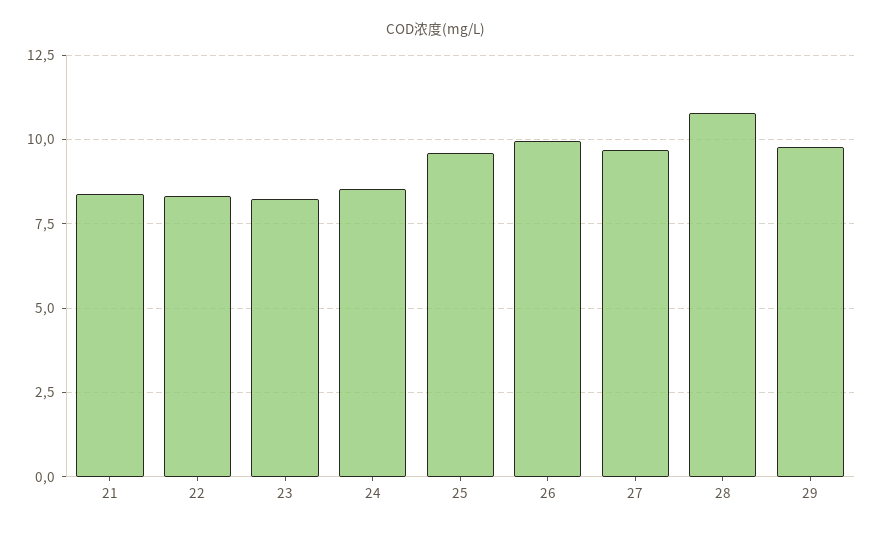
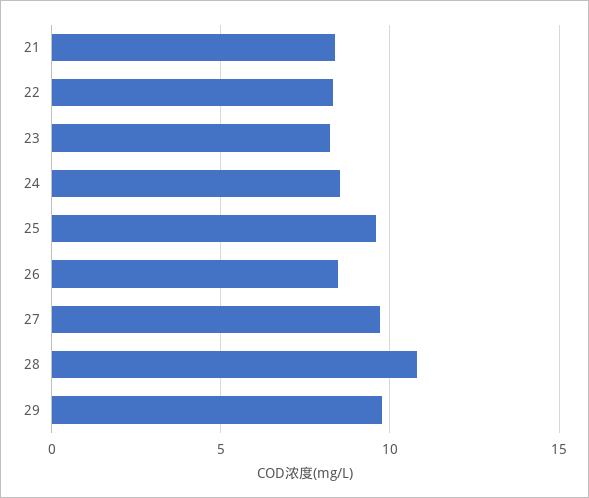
26: 10 -> 8.5

